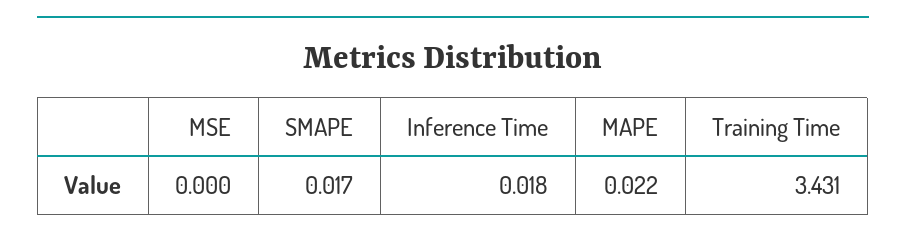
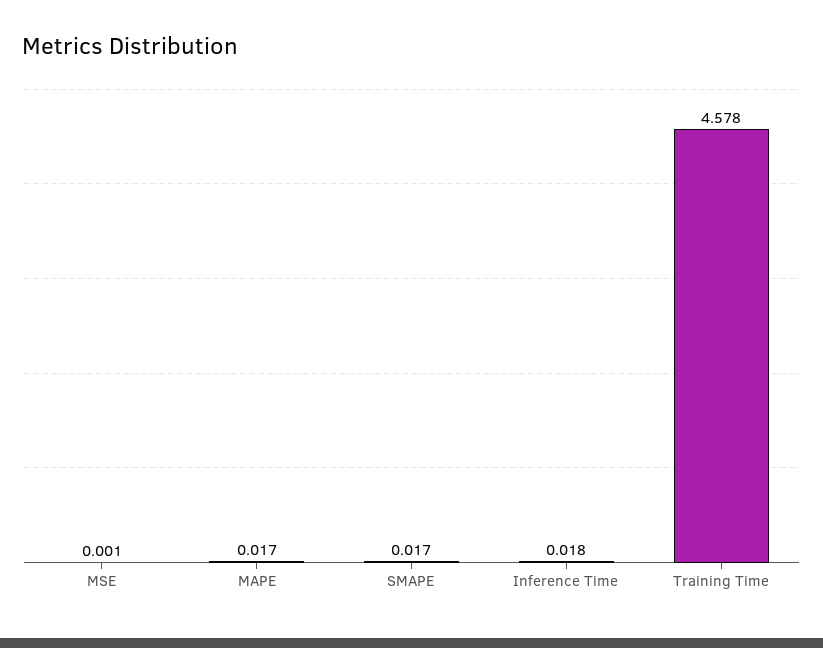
MSE: 0 -> 0.001
MAPE: 0.022 -> 0.017
Training Time: 3.431 -> 4.578

